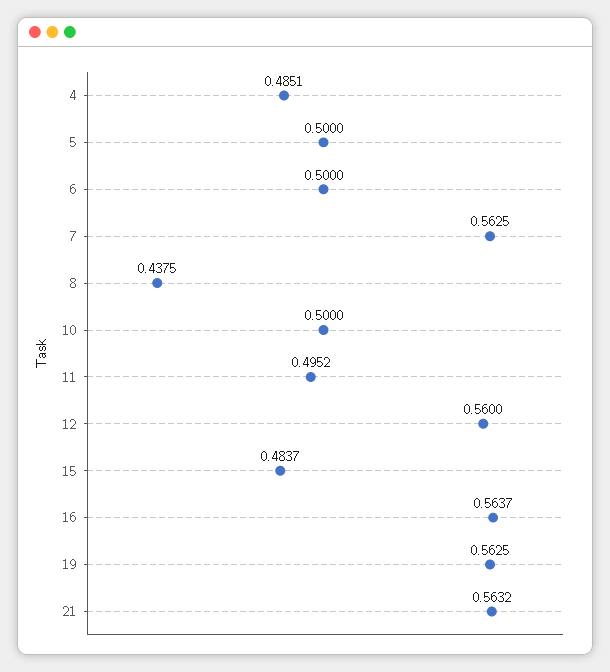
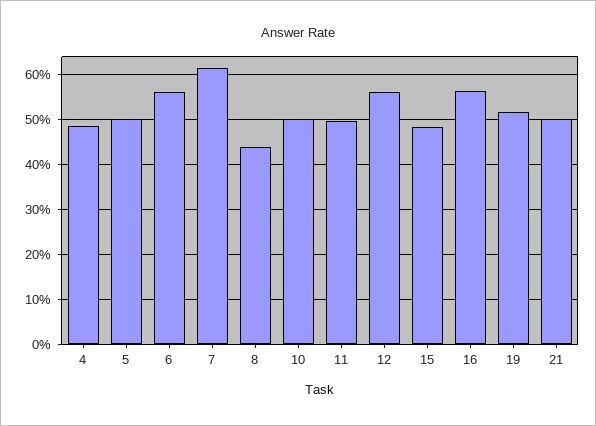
6: 0.5 -> 0.56
7: 0.5625 -> 0.62
19: 0.5625 -> 0.52
21: 0.5632 -> 0.5

